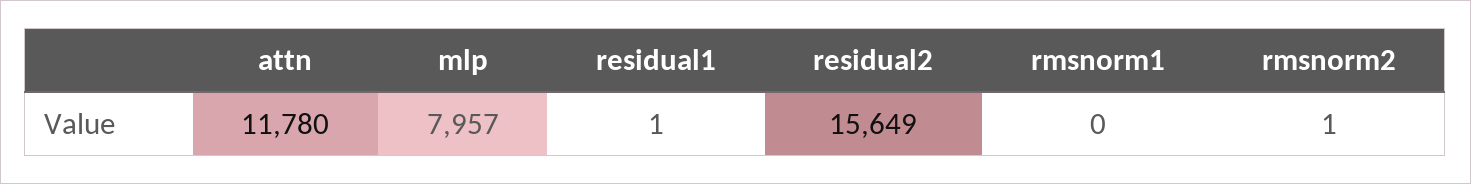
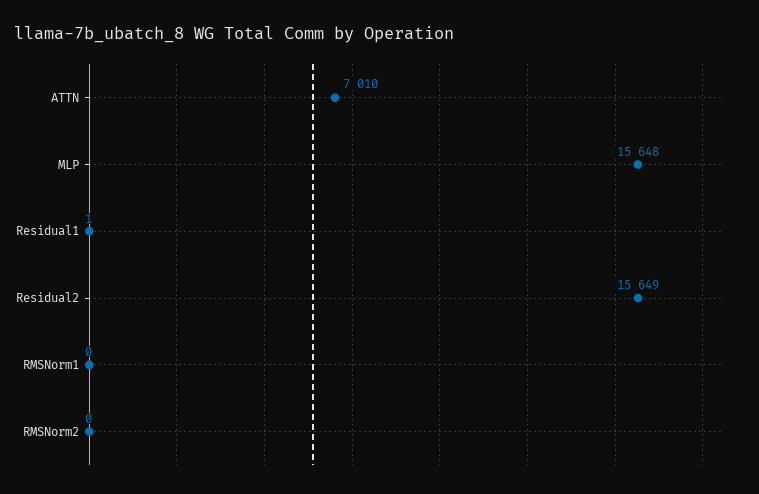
attn: 11780 -> 7010
mlp: 7957 -> 15648
rmsnorm2: 1 -> 0

